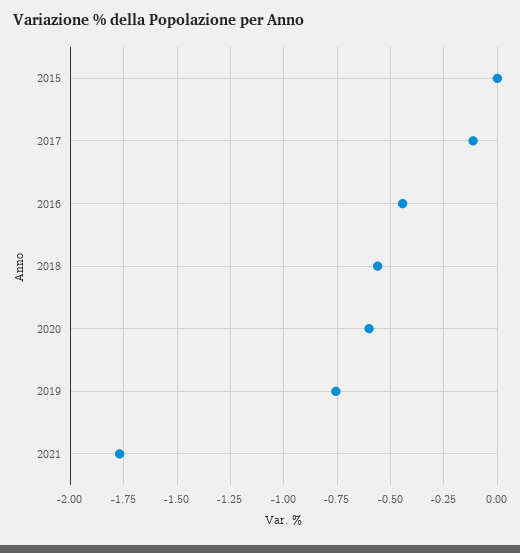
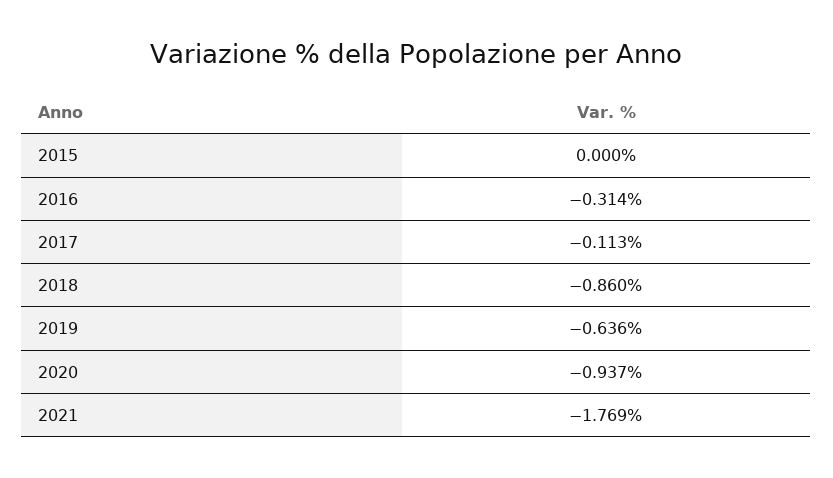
2016: -0.45 -> -0.314
2018: -0.55 -> -0.86
2020: -0.6 -> -0.937
2019: -0.75 -> -0.636

